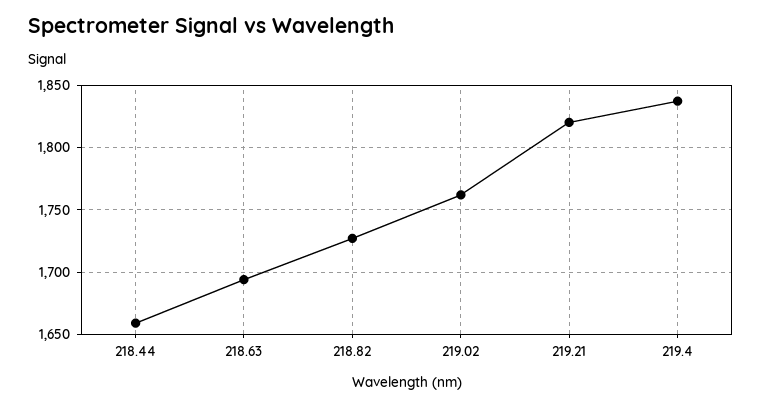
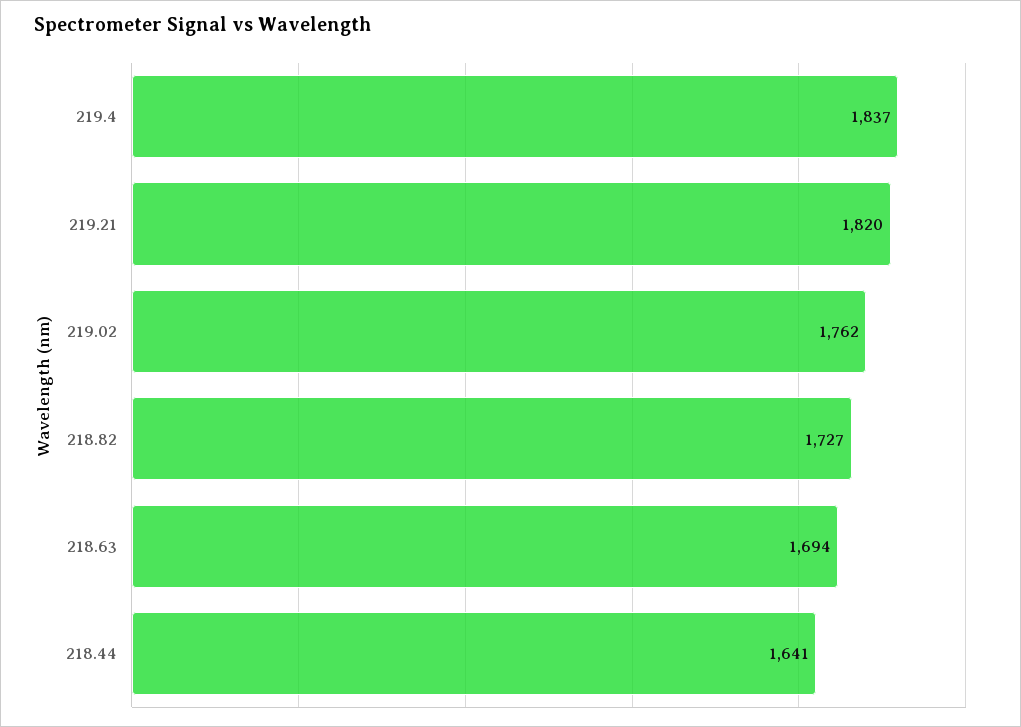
218.44: 1660 -> 1641

